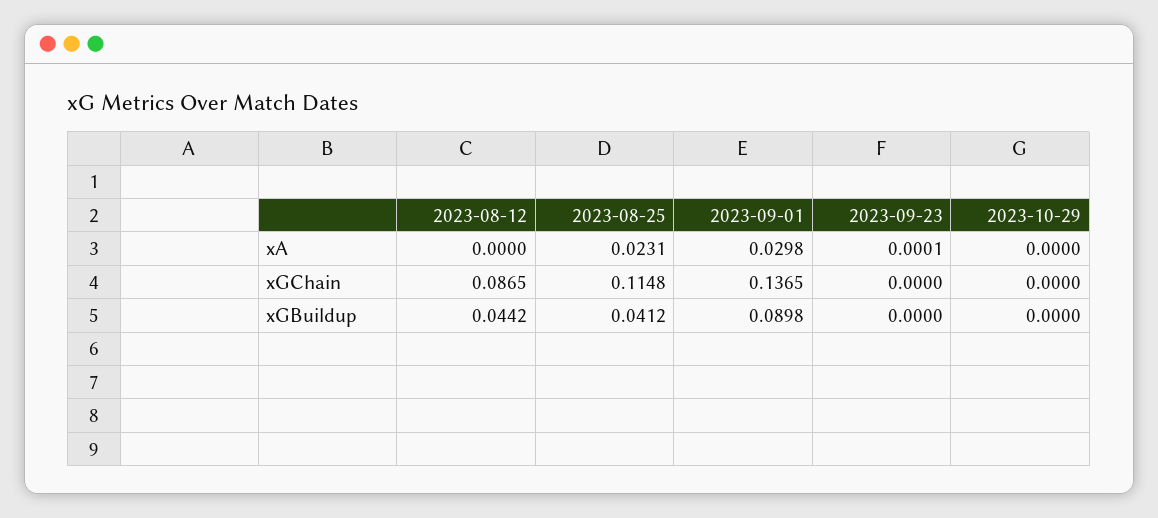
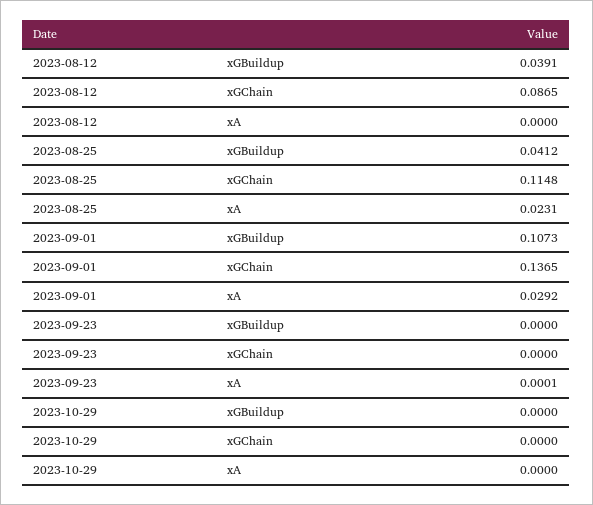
2023-09-01, xA: 0.0298 -> 0.0292
2023-08-12, xGBuildup: 0.0442 -> 0.0391
2023-09-01, xGBuildup: 0.0898 -> 0.1073

